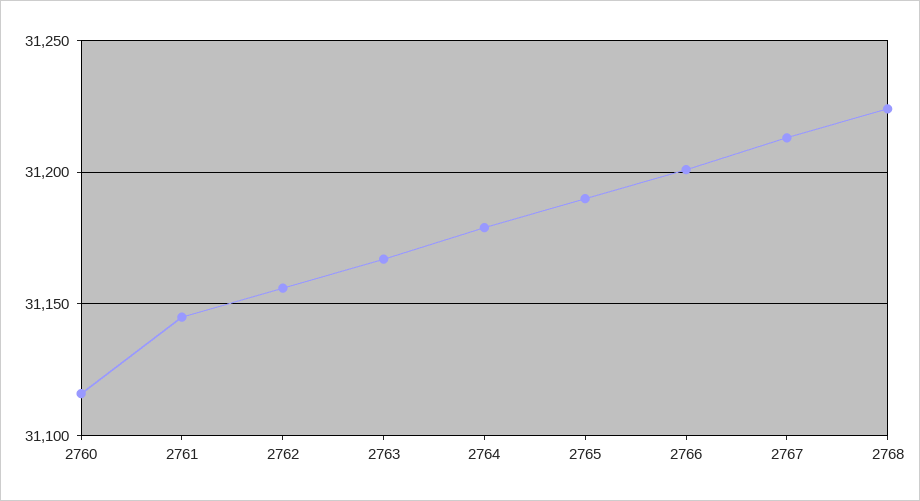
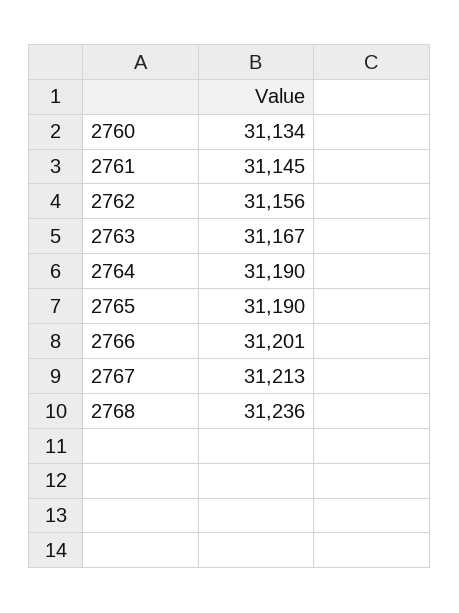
2760: 31115 -> 31134
2764: 31180 -> 31190
2768: 31225 -> 31236

